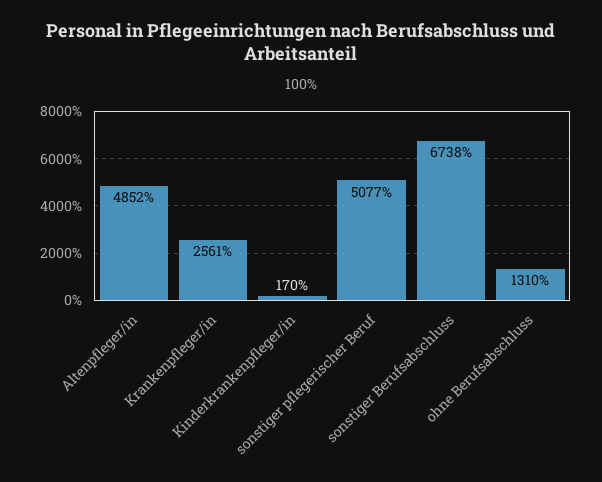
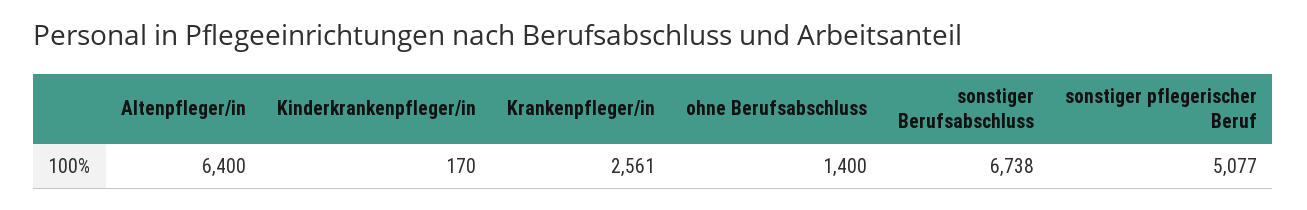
Altenpfleger/in: 4852 -> 6400
ohne Berufsabschluss: 1310 -> 1400

